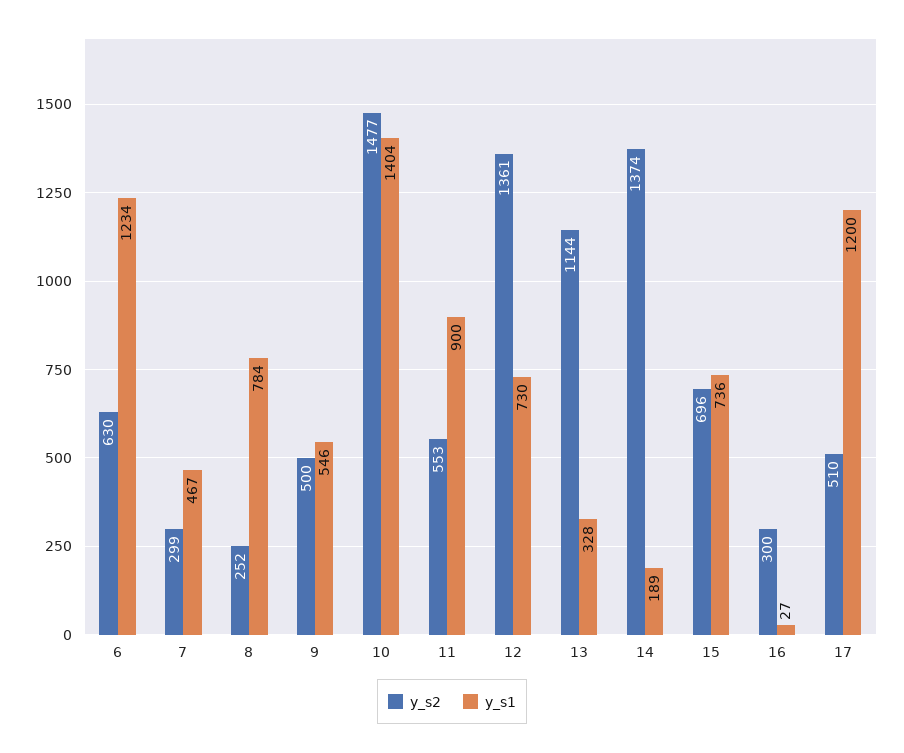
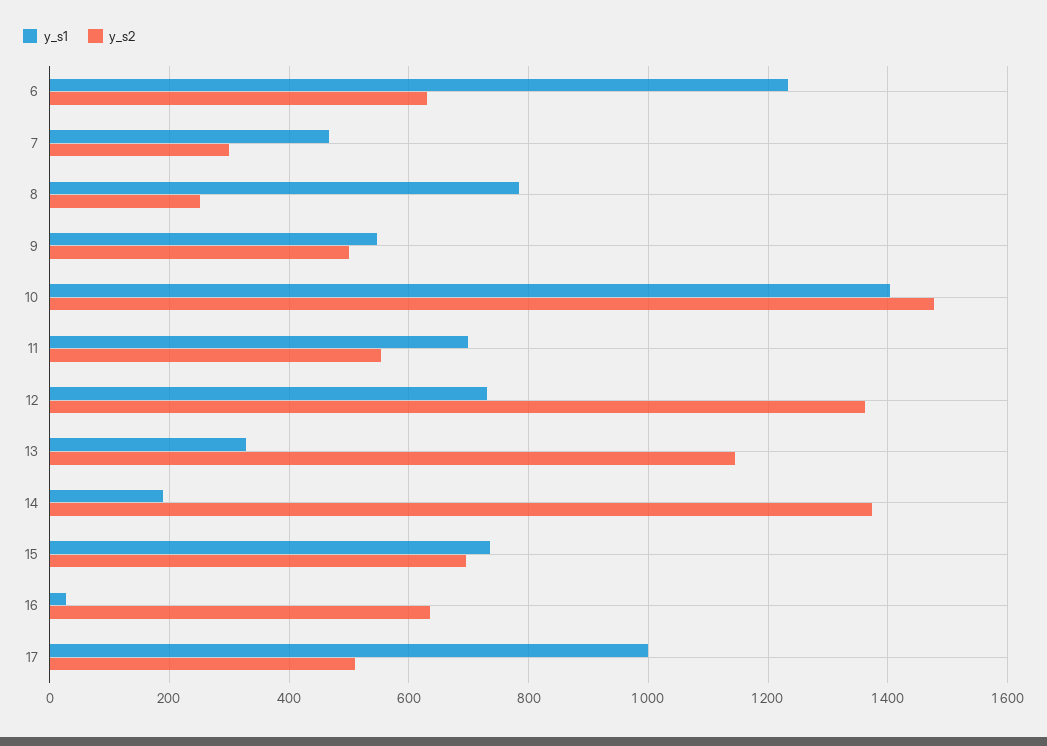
y_s1, 11: 900 -> 700
y_s2, 16: 300 -> 640
y_s1, 17: 1200 -> 1000

